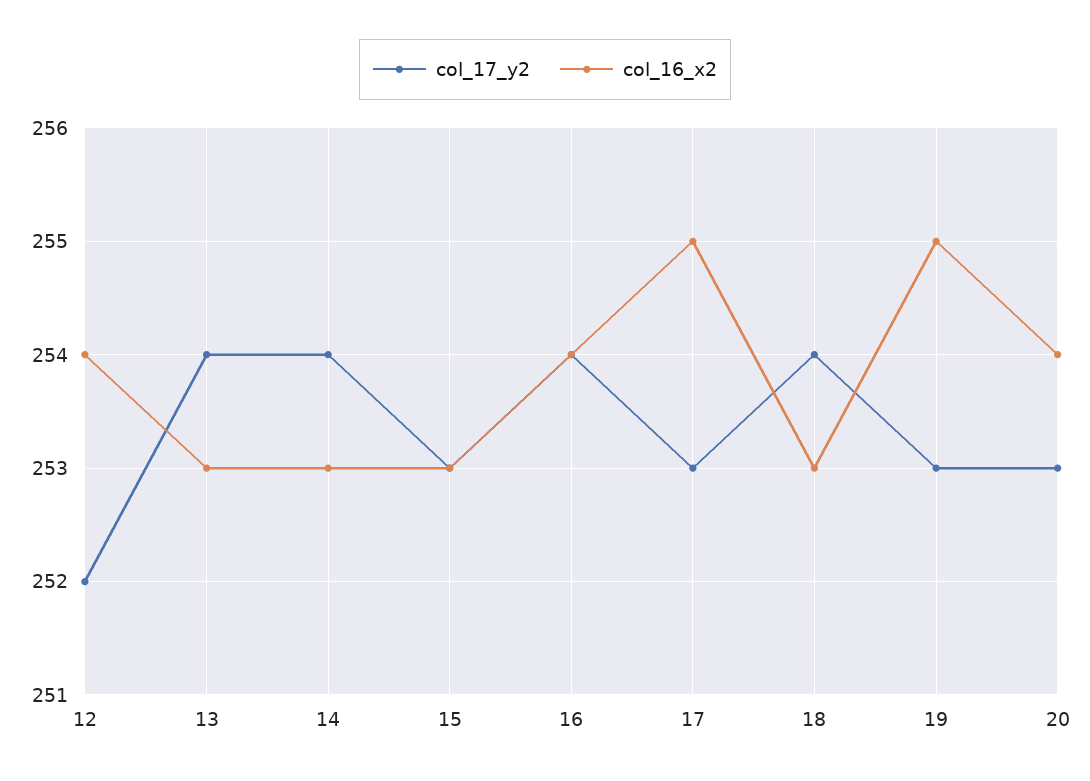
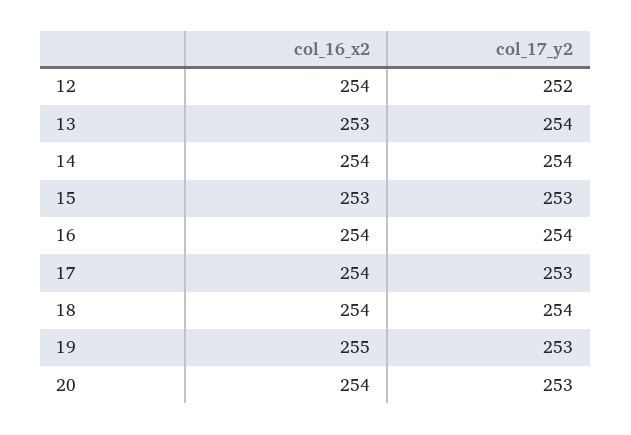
col_16_x2, 14: 253 -> 254
col_16_x2, 17: 255 -> 254
col_16_x2, 18: 253 -> 254

